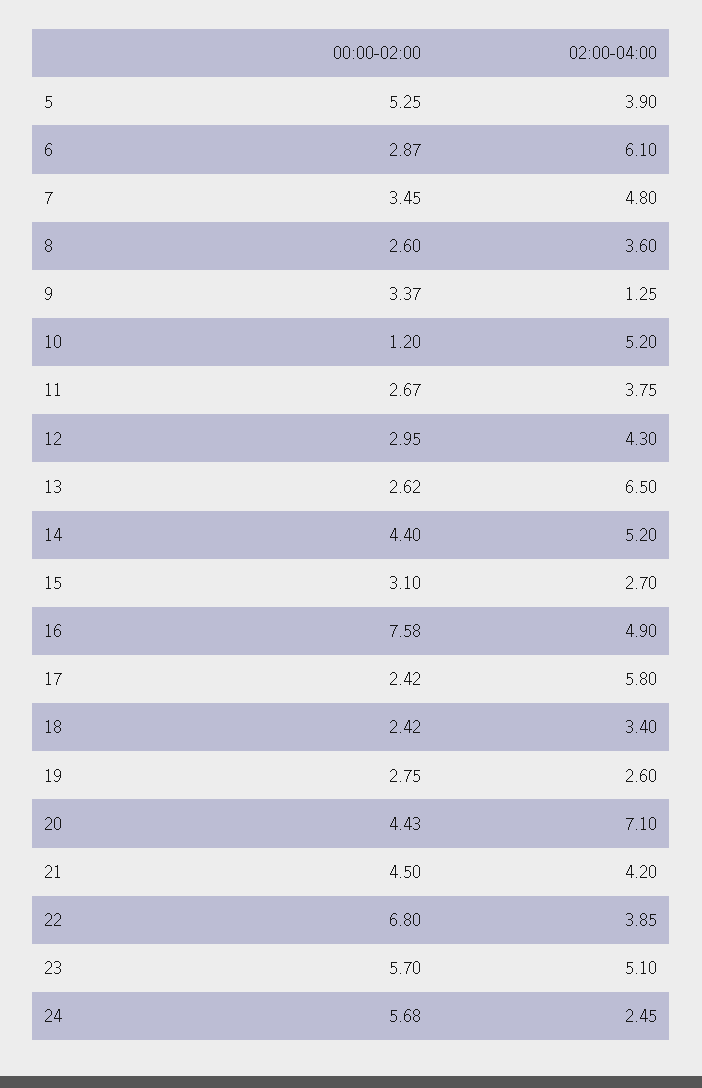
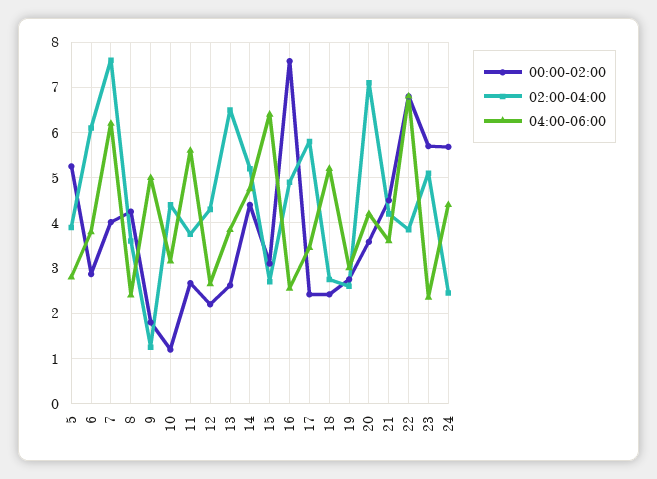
00:00-02:00, 7: 3.45 -> 4
02:00-04:00, 7: 4.8 -> 7.6
00:00-02:00, 8: 2.6 -> 4.2
00:00-02:00, 9: 3.37 -> 1.8
02:00-04:00, 10: 5.2 -> 4.4
00:00-02:00, 12: 2.95 -> 2.2
02:00-04:00, 18: 3.4 -> 2.8
00:00-02:00, 20: 4.43 -> 3.6
04:00-06:00, 5: none -> 2.8
04:00-06:00, 6: none -> 3.8
04:00-06:00, 7: none -> 6.2
04:00-06:00, 8: none -> 2.4
04:00-06:00, 9: none -> 5
04:00-06:00, 10: none -> 3.2
04:00-06:00, 11: none -> 5.6
04:00-06:00, 12: none -> 2.6
04:00-06:00, 13: none -> 3.8
04:00-06:00, 14: none -> 4.8
04:00-06:00, 15: none -> 6.4
04:00-06:00, 16: none -> 2.6
04:00-06:00, 17: none -> 3.4
04:00-06:00, 18: none -> 5.2
04:00-06:00, 19: none -> 3
04:00-06:00, 20: none -> 4.2
04:00-06:00, 21: none -> 3.6
04:00-06:00, 22: none -> 6.8
04:00-06:00, 23: none -> 2.4
04:00-06:00, 24: none -> 4.4

